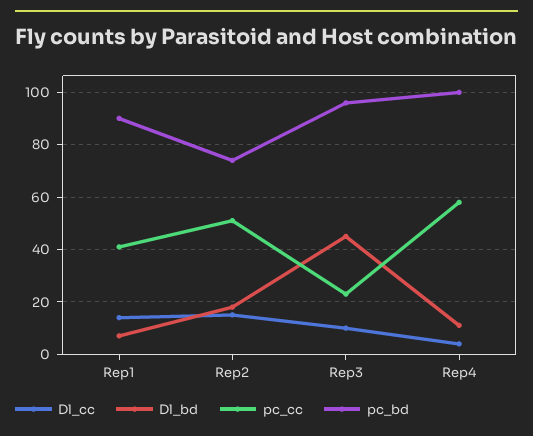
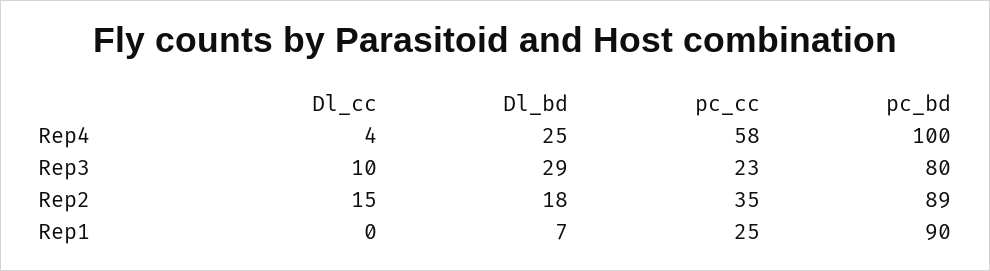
Dl_cc, Rep1: 15 -> 0
pc_cc, Rep1: 40 -> 25
pc_cc, Rep2: 50 -> 35
pc_bd, Rep2: 75 -> 89
Dl_bd, Rep3: 45 -> 29
pc_bd, Rep3: 95 -> 80
Dl_bd, Rep4: 10 -> 25

